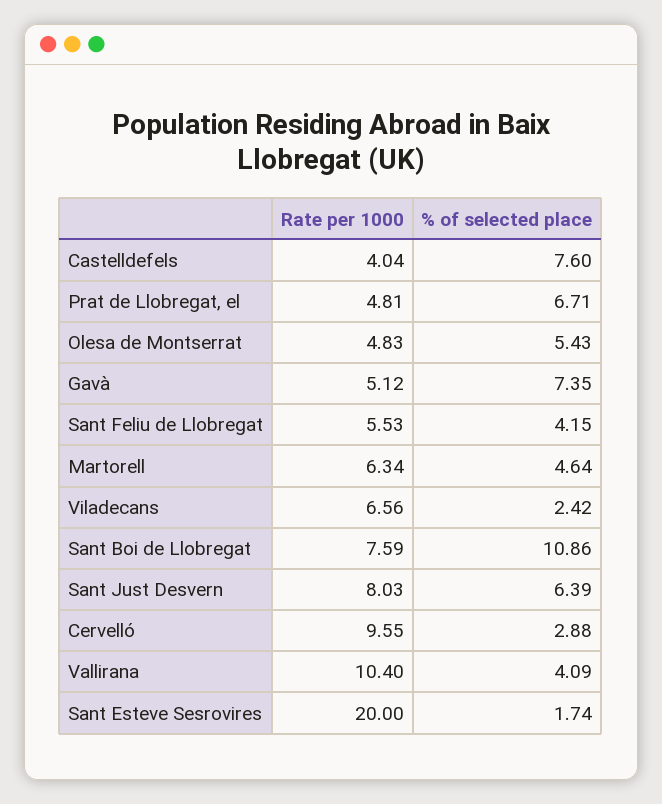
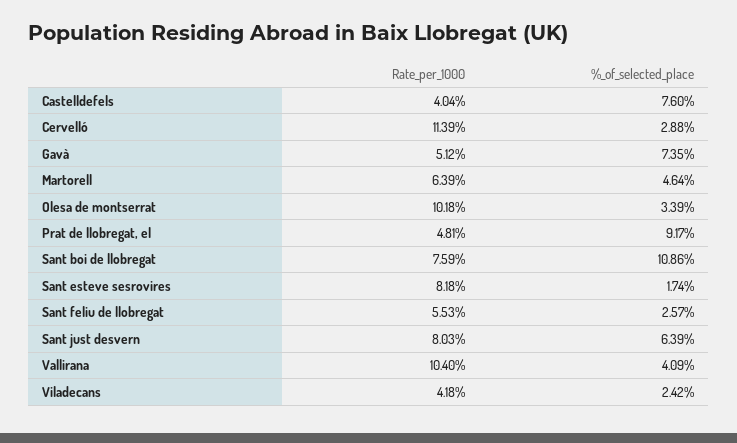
% of selected place, Prat de Llobregat, el: 6.71 -> 9.17
Rate per 1000, Olesa de Montserrat: 4.83 -> 10.18
% of selected place, Olesa de Montserrat: 5.43 -> 3.39
% of selected place, Sant Feliu de Llobregat: 4.15 -> 2.57
Rate per 1000, Martorell: 6.34 -> 6.39
Rate per 1000, Viladecans: 6.56 -> 4.18
Rate per 1000, Cervelló: 9.55 -> 11.39
Rate per 1000, Sant Esteve Sesrovires: 20 -> 8.18

